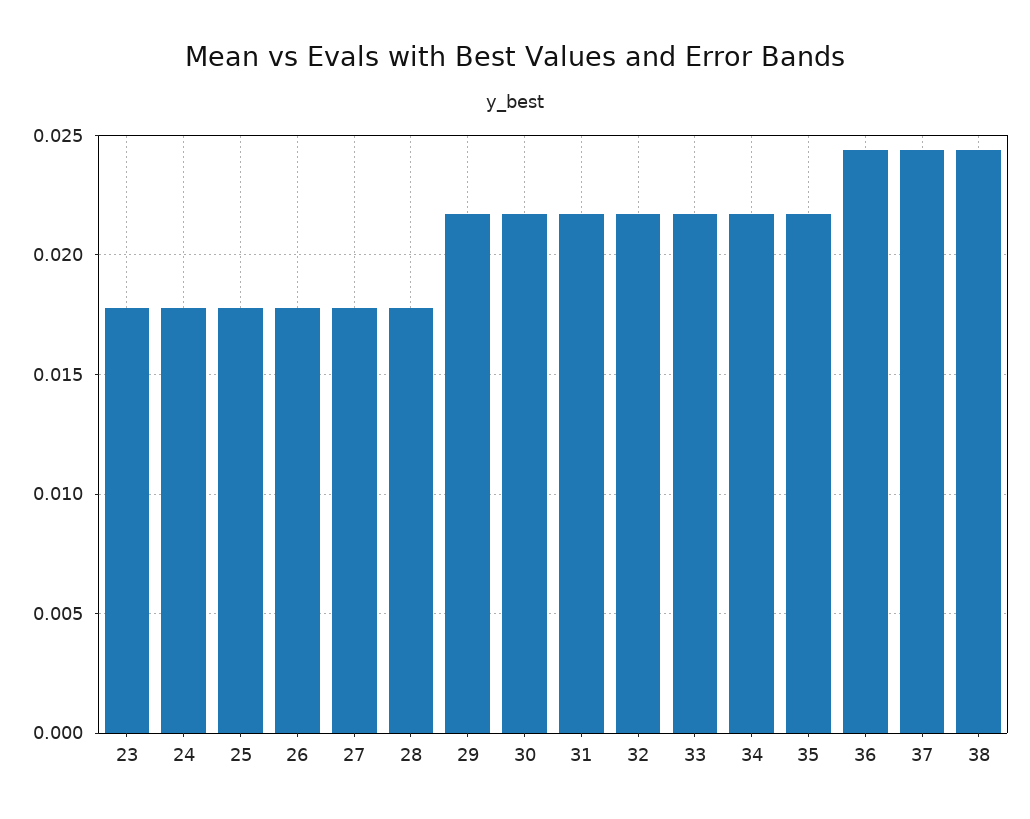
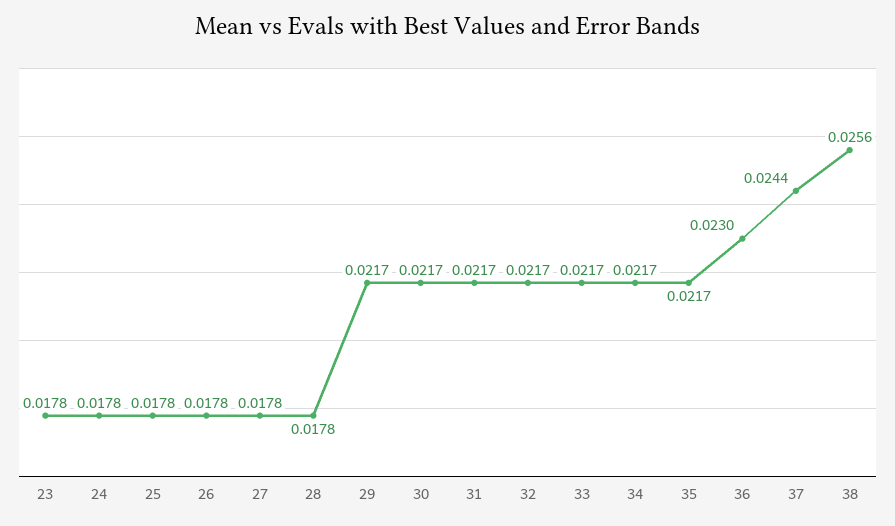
36: 0.0245 -> 0.023
38: 0.0245 -> 0.0256

